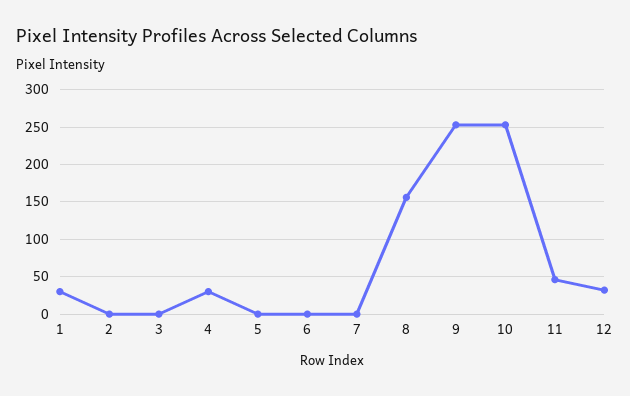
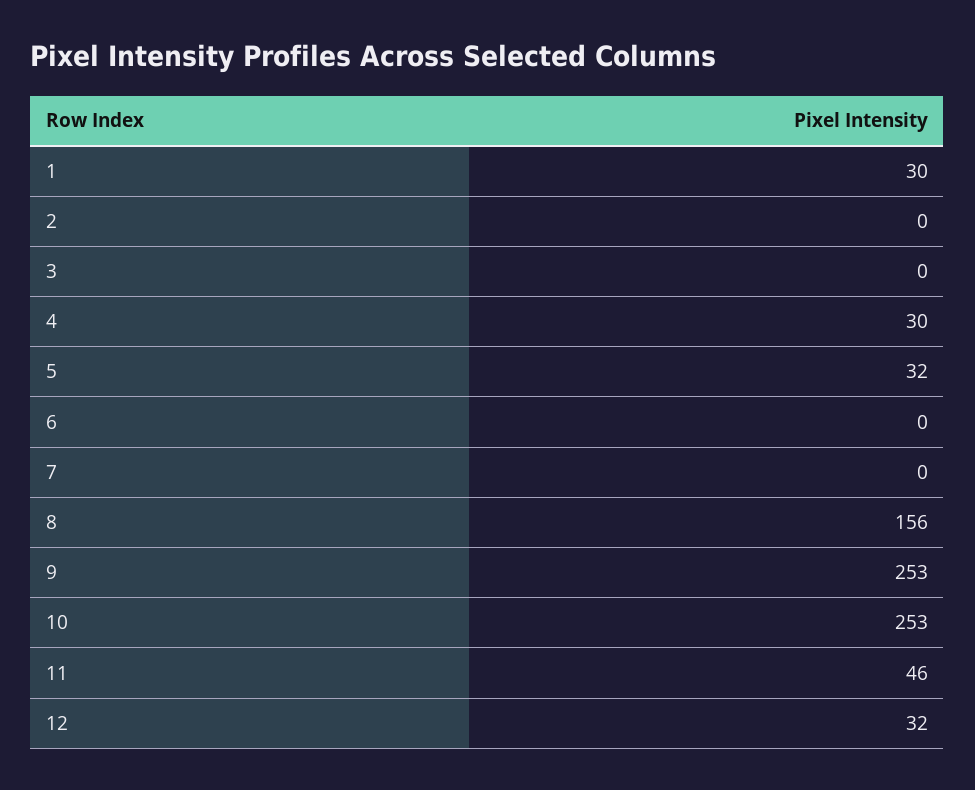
5: 0 -> 32

